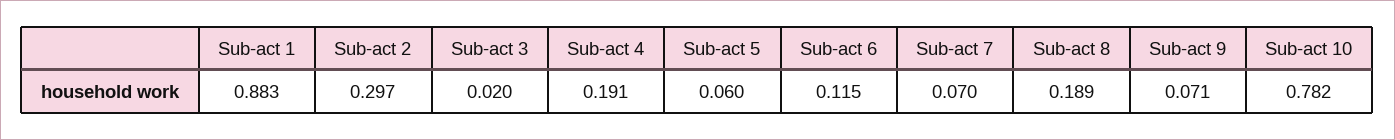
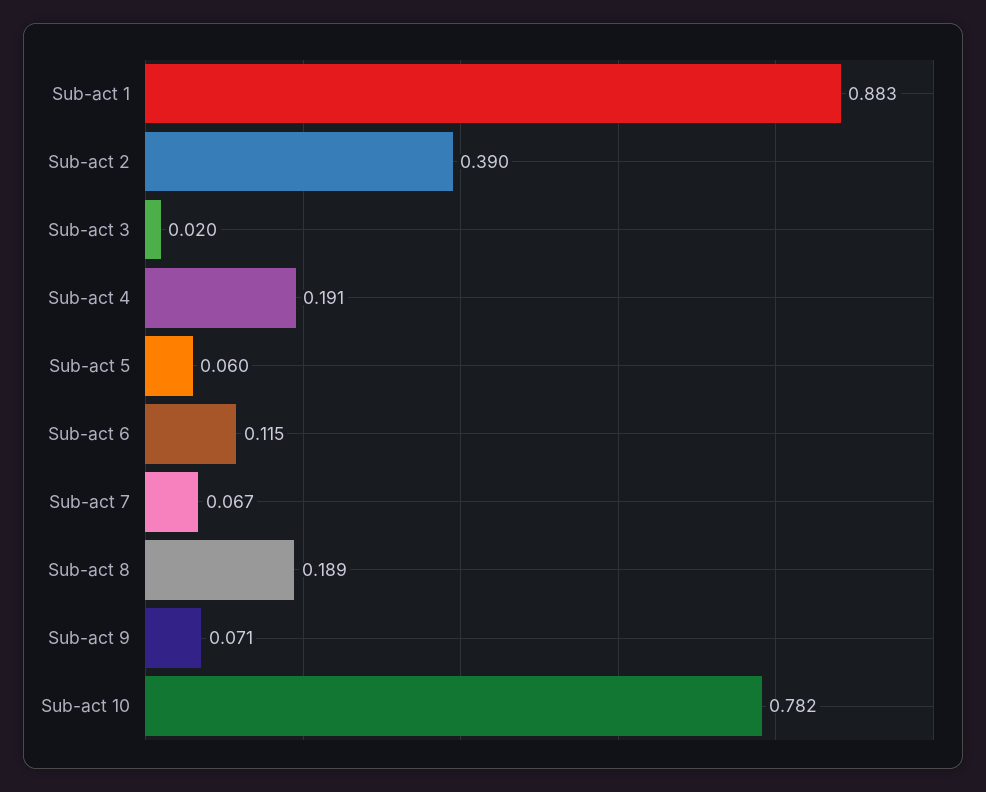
Sub-act 2: 0.297 -> 0.39
Sub-act 7: 0.07 -> 0.067

